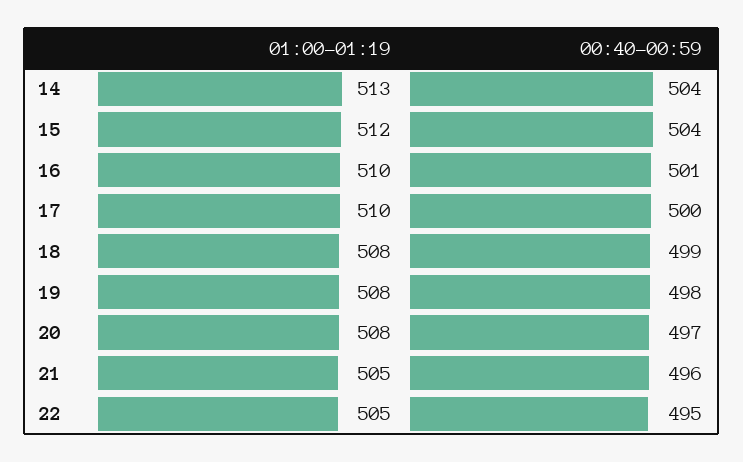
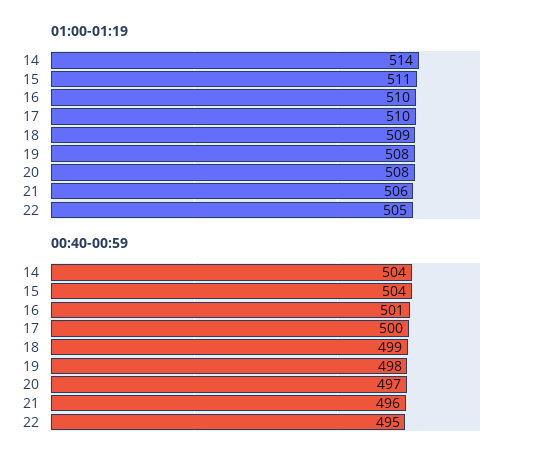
01:00-01:19, 14: 513 -> 514
01:00-01:19, 15: 512 -> 511
01:00-01:19, 18: 508 -> 509
01:00-01:19, 21: 505 -> 506

